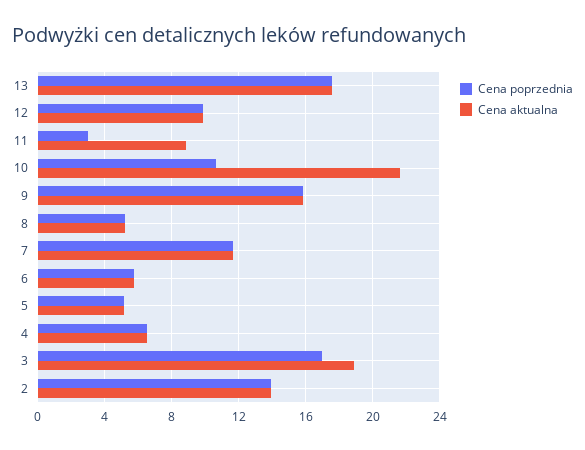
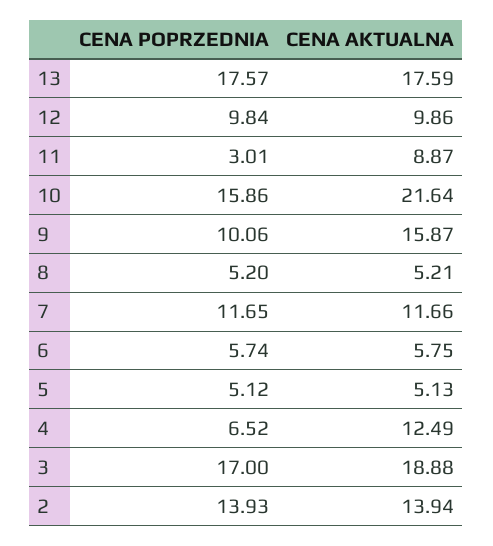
Cena poprzednia, 10: 10.5 -> 15.86
Cena poprzednia, 9: 16 -> 10.06
Cena aktualna, 4: 6.5 -> 12.49

